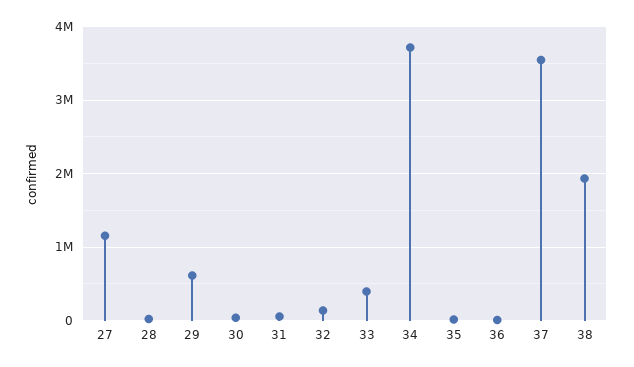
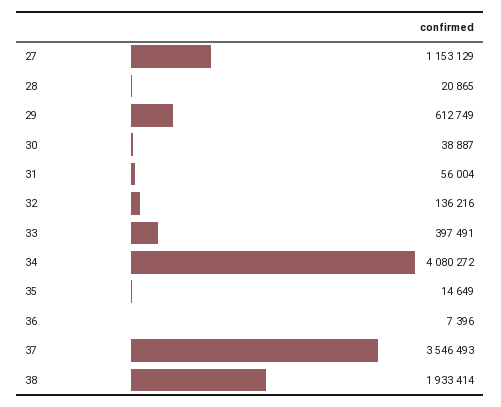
34: 3700000 -> 4080272

